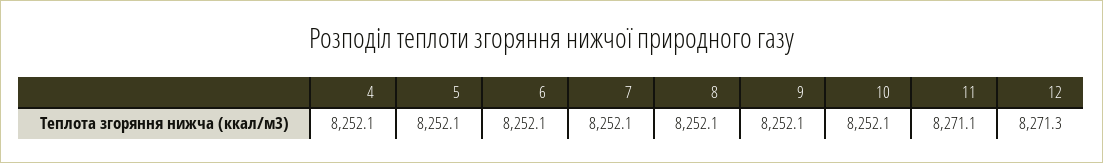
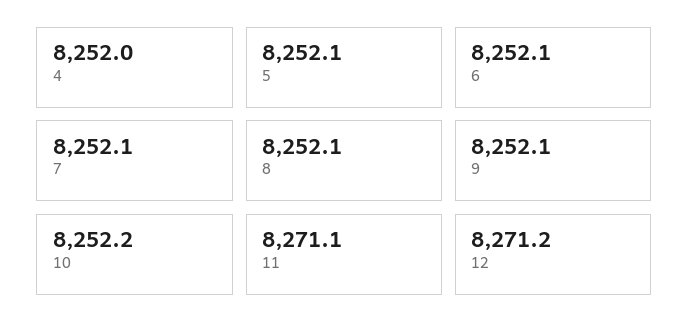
4: 8252.1 -> 8252
10: 8252.1 -> 8252.2
12: 8271.3 -> 8271.2

